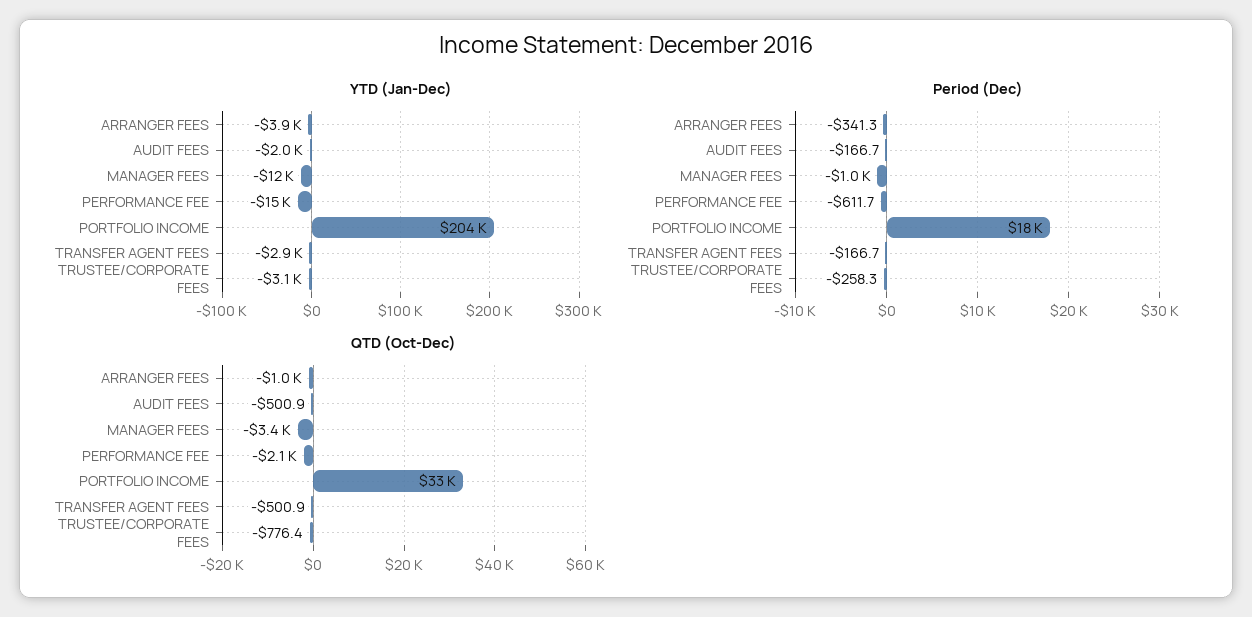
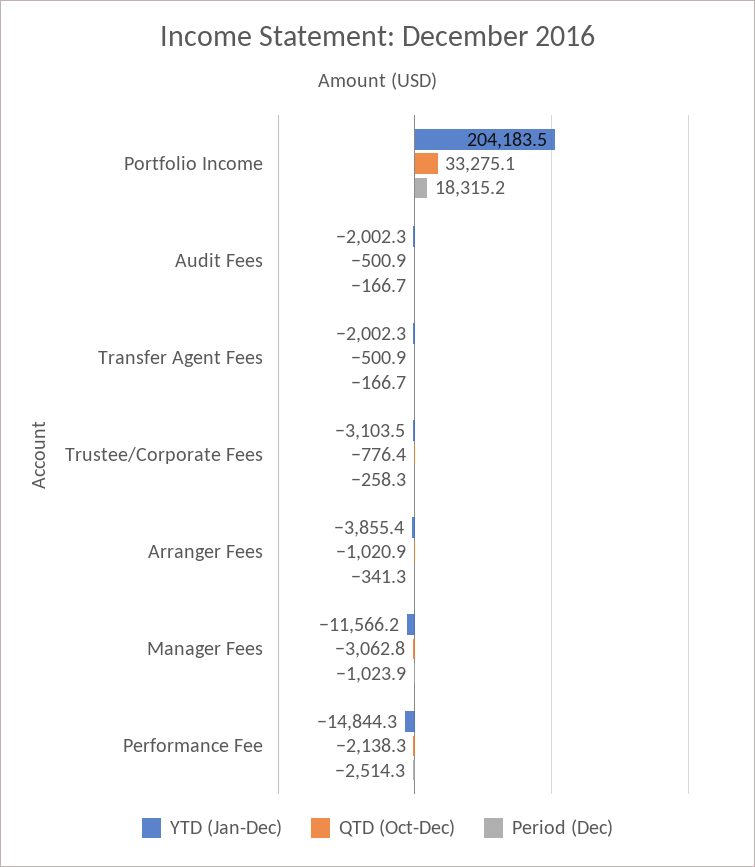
YTD (Jan-Dec), TRANSFER AGENT FEES: -2900 -> -2002.3
Period (Dec), PERFORMANCE FEE: -611.7 -> -2514.3
QTD (Oct-Dec), MANAGER FEES: -3400 -> -3062.8

